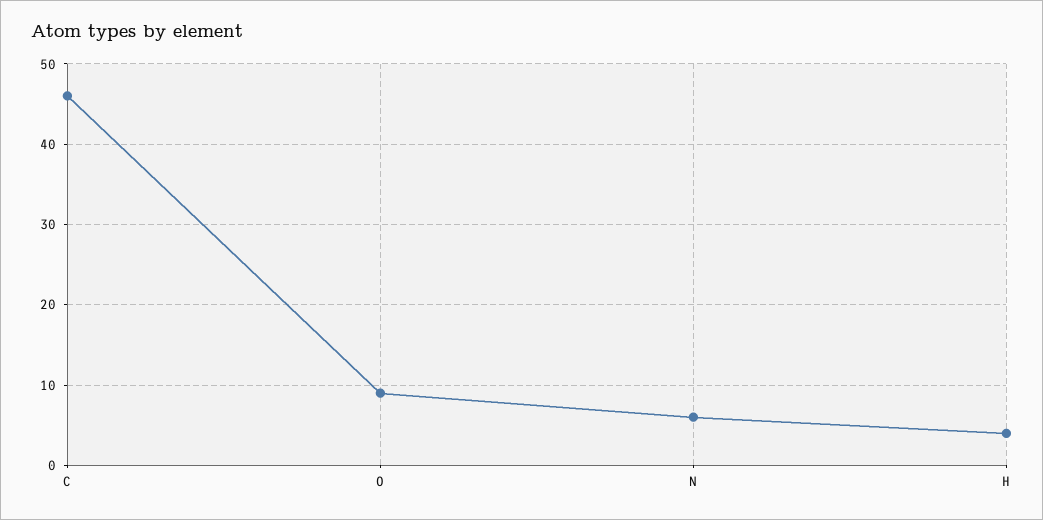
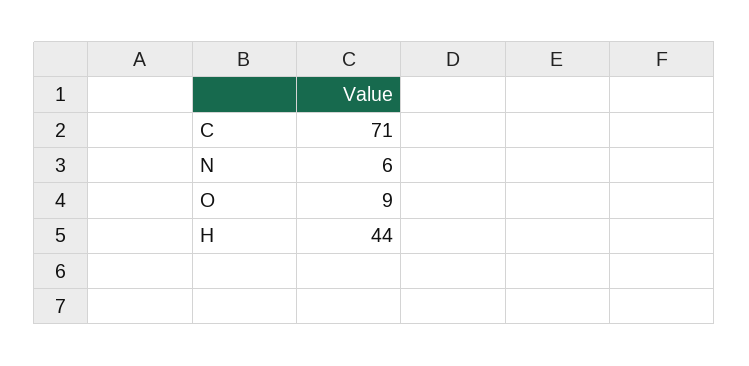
C: 46 -> 71
H: 4 -> 44

